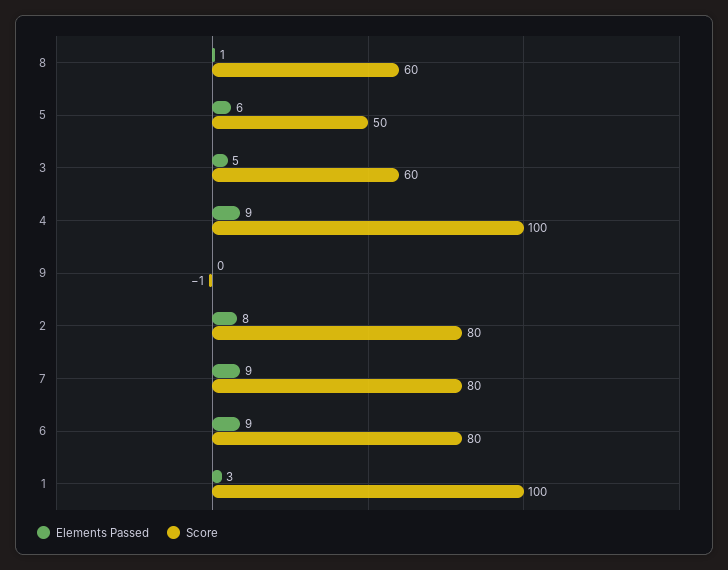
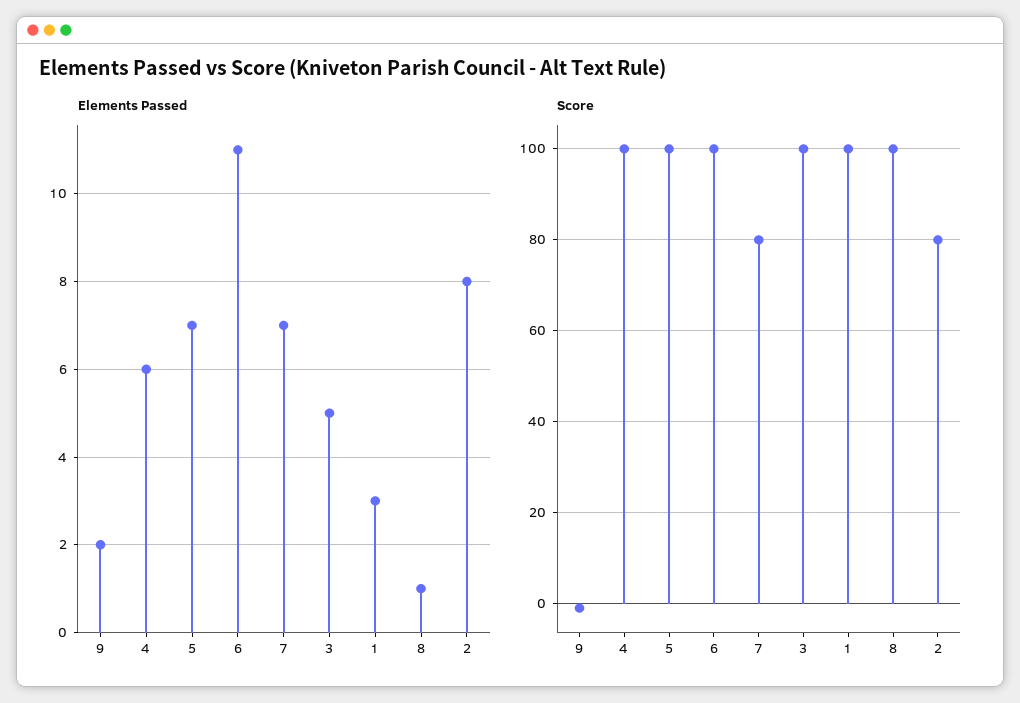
Score, 8: 60 -> 100
Elements Passed, 5: 6 -> 7
Score, 5: 50 -> 100
Score, 3: 60 -> 100
Elements Passed, 4: 9 -> 6
Elements Passed, 9: 0 -> 2
Elements Passed, 7: 9 -> 7
Elements Passed, 6: 9 -> 11
Score, 6: 80 -> 100

